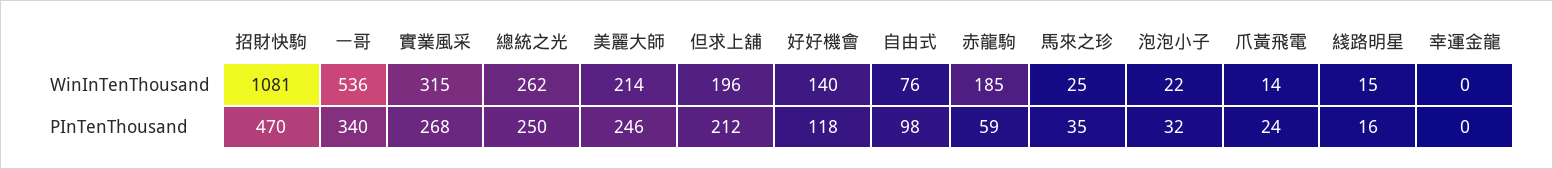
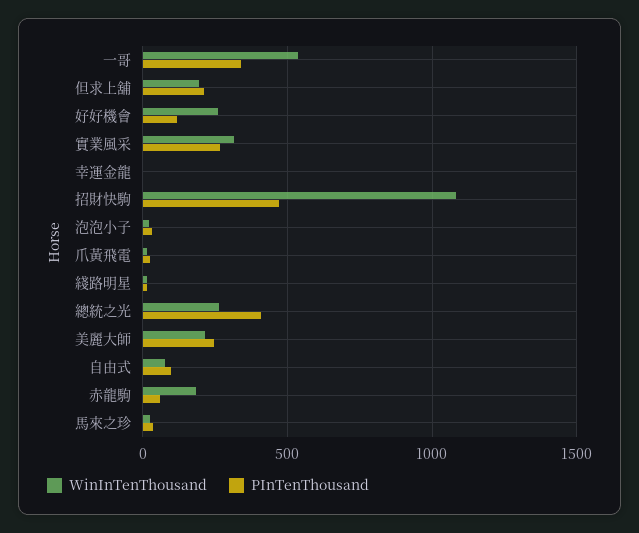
WinInTenThousand, 好好機會: 140 -> 250
PInTenThousand, 總統之光: 250 -> 400

